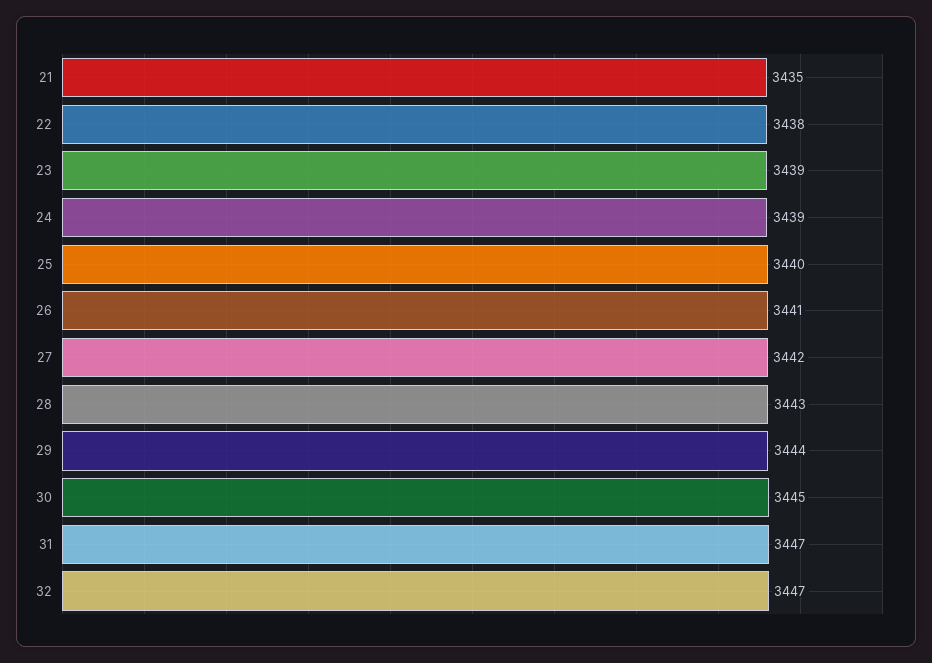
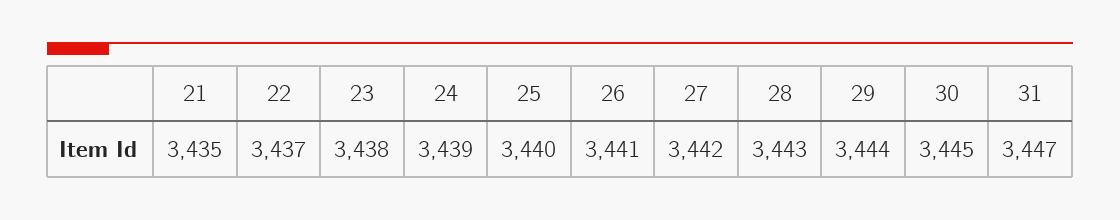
22: 3438 -> 3437
23: 3439 -> 3438
32: 3447 -> none

